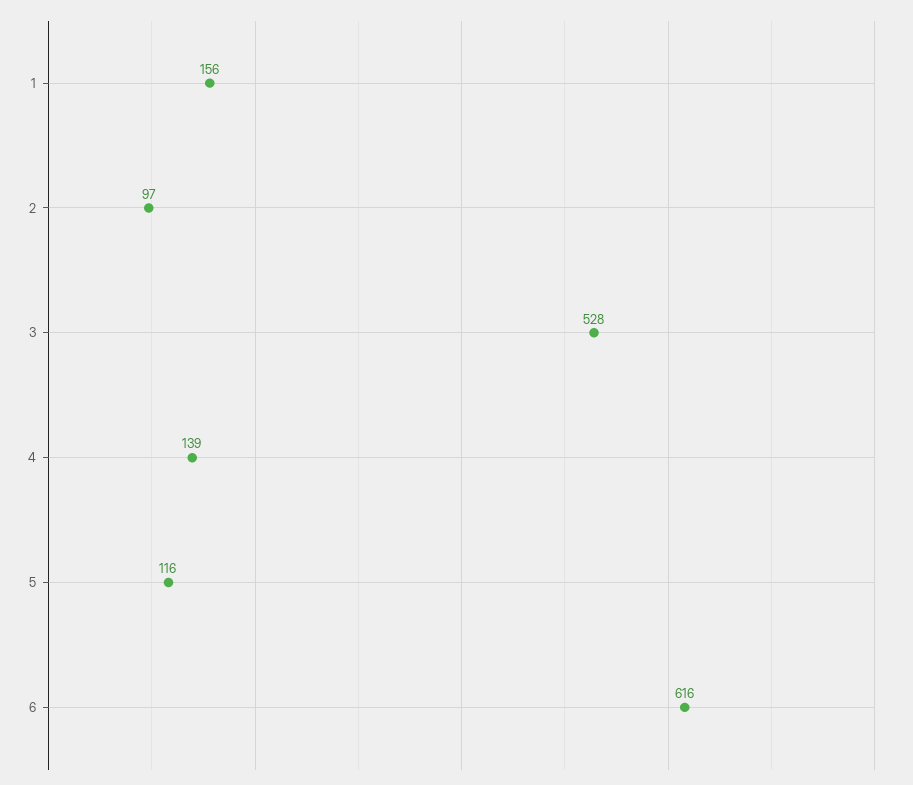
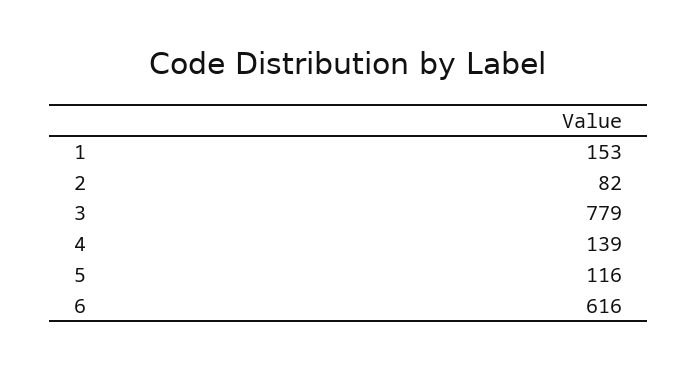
1: 156 -> 153
2: 97 -> 82
3: 528 -> 779

